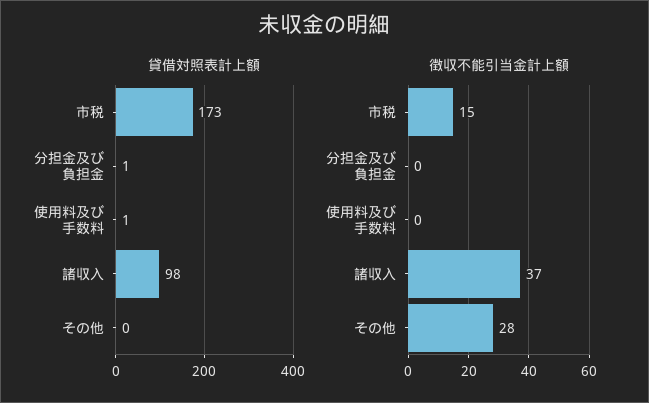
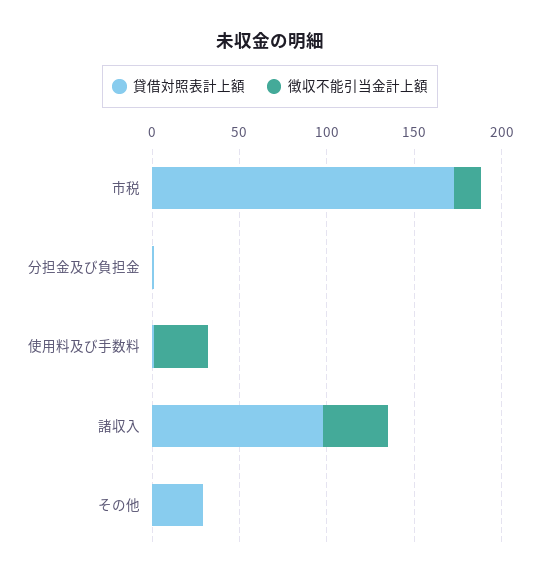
貸借対照表計上額, その他: 0 -> 30
徴収不能引当金計上額, 使用料及び手数料: 0 -> 30
徴収不能引当金計上額, その他: 28 -> 0

